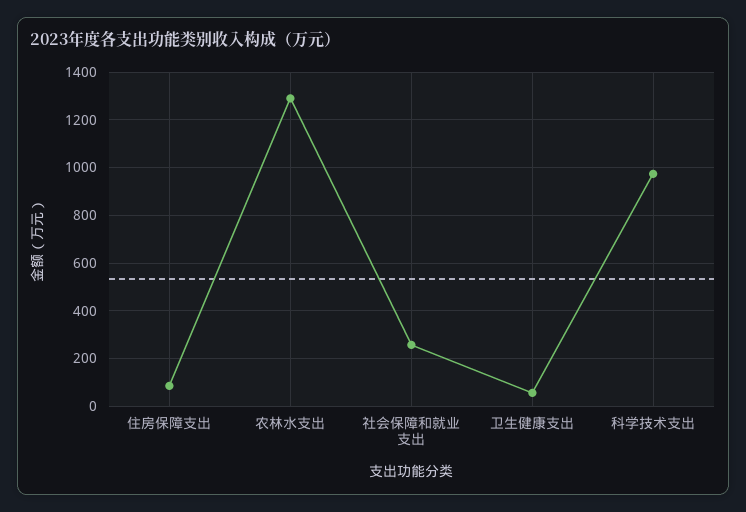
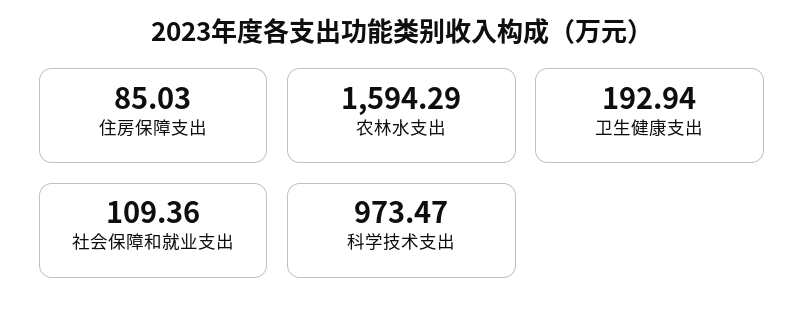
农林水支出: 1300 -> 1594.29
社会保障和就业支出: 250 -> 109.36
卫生健康支出: 50 -> 192.94

